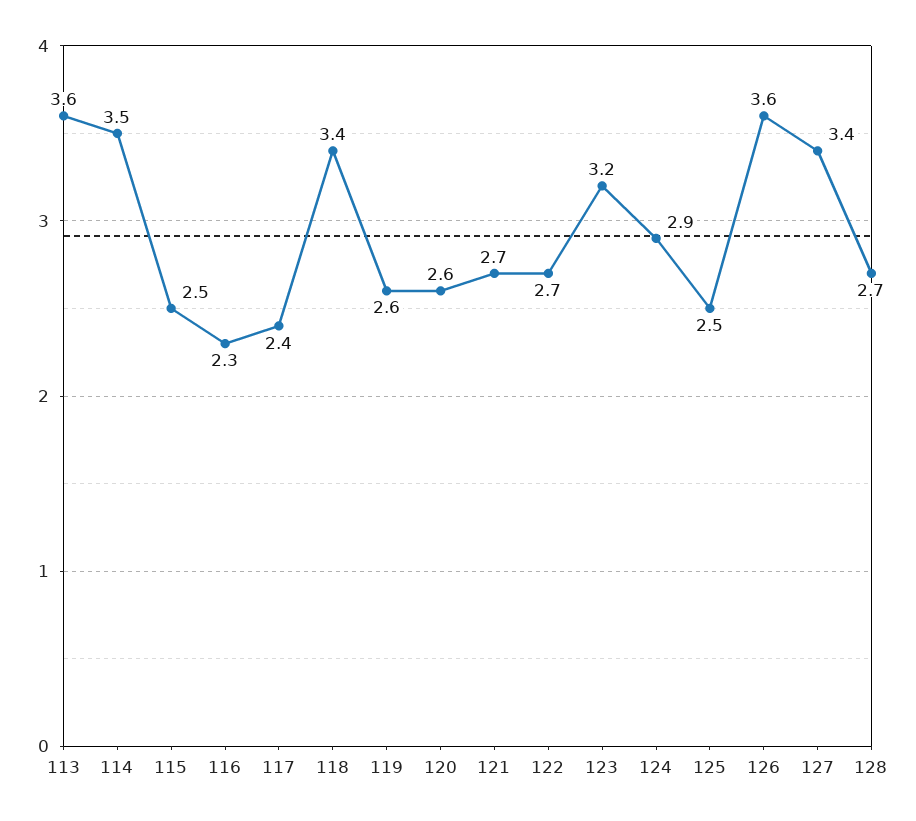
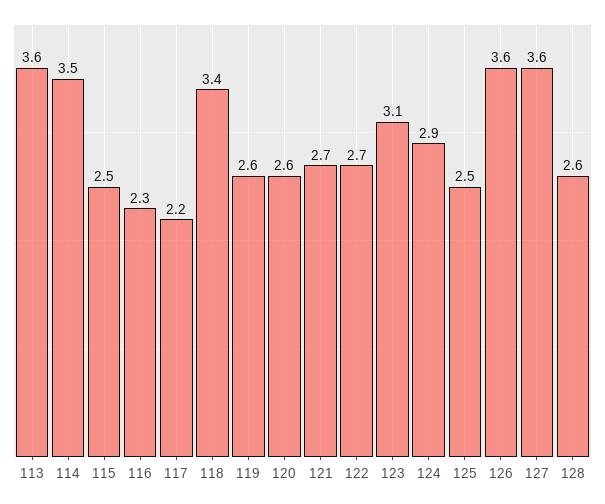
117: 2.4 -> 2.2
123: 3.2 -> 3.1
127: 3.4 -> 3.6
128: 2.7 -> 2.6

